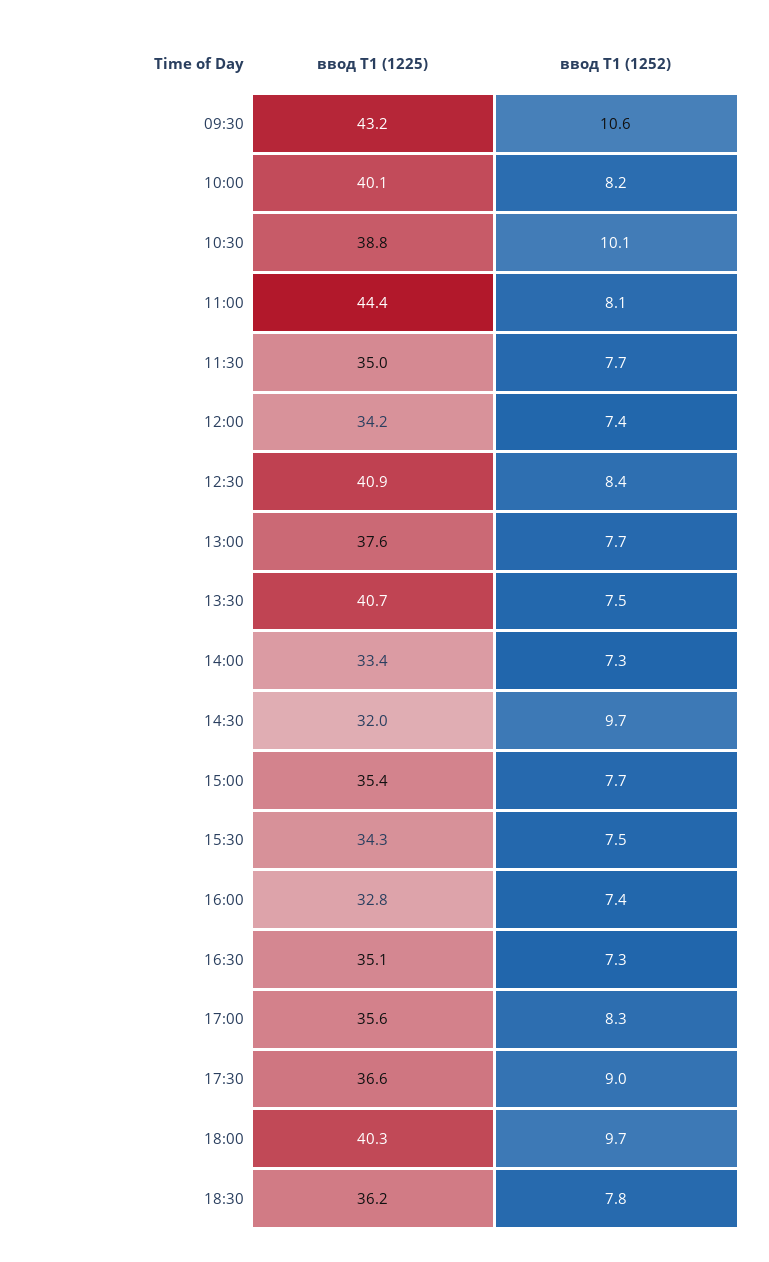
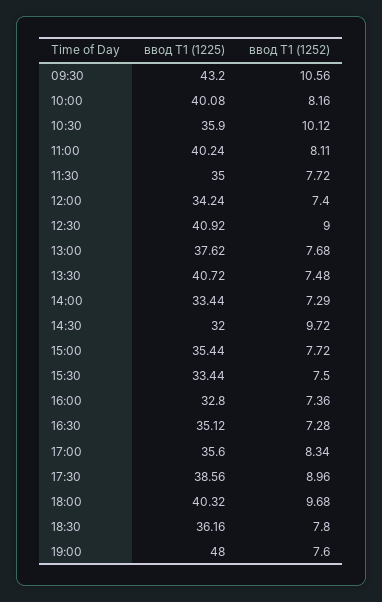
ввод Т1 (1225), 10:30: 38.8 -> 35.9
ввод Т1 (1225), 11:00: 44.4 -> 40.24
ввод Т1 (1252), 12:30: 8.4 -> 9
ввод Т1 (1225), 15:30: 34.3 -> 33.44
ввод Т1 (1225), 17:30: 36.6 -> 38.56
ввод Т1 (1225), 19:00: none -> 48
ввод Т1 (1252), 19:00: none -> 7.6

